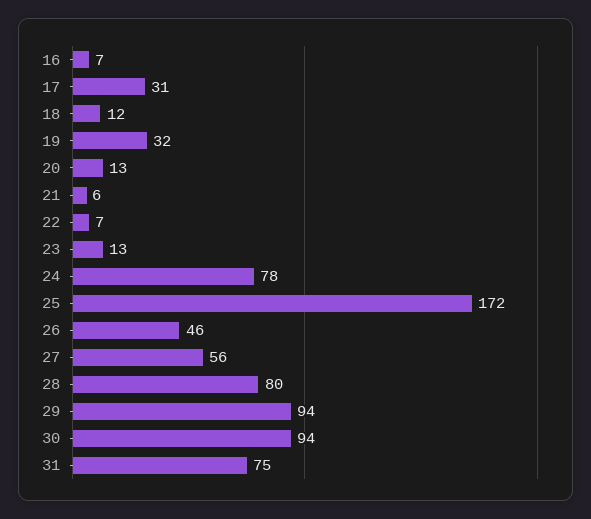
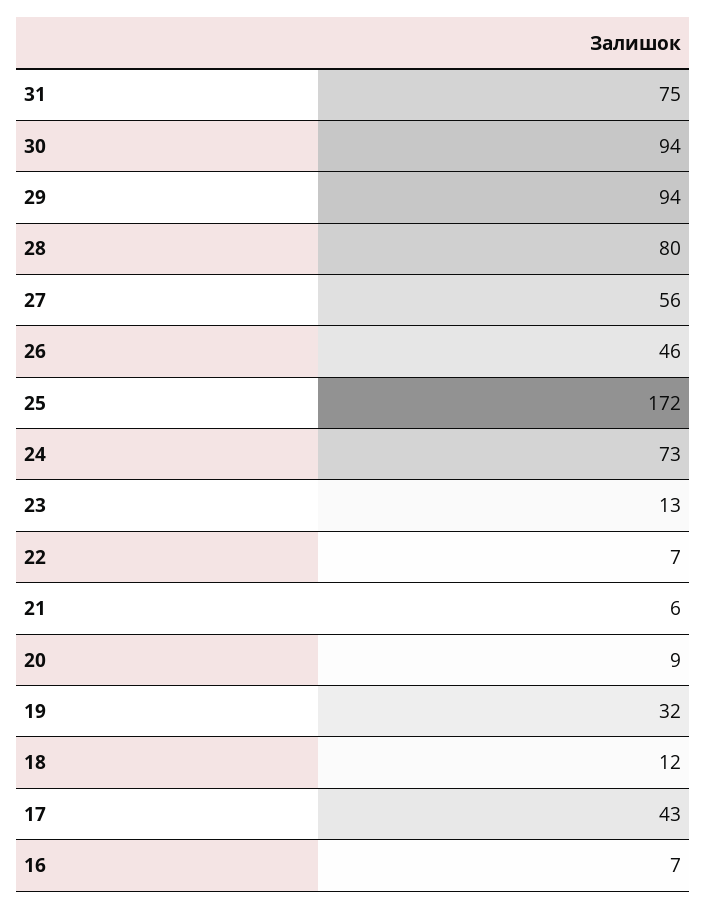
17: 31 -> 43
20: 13 -> 9
24: 78 -> 73

